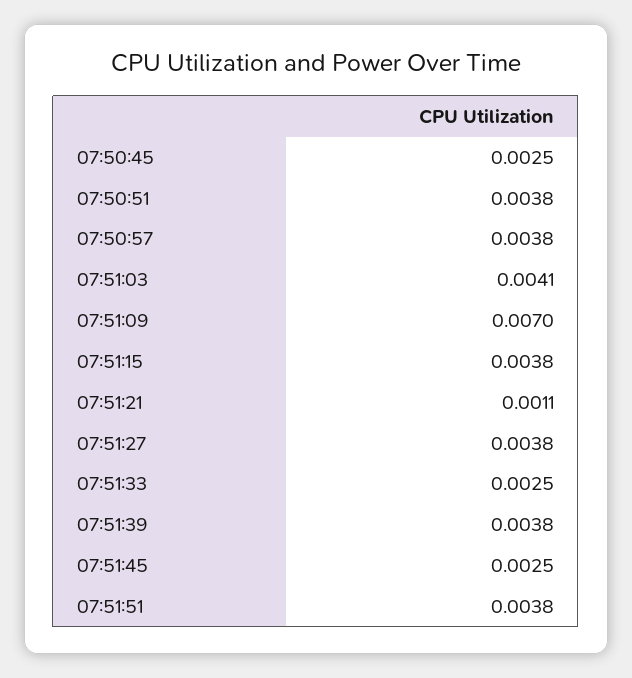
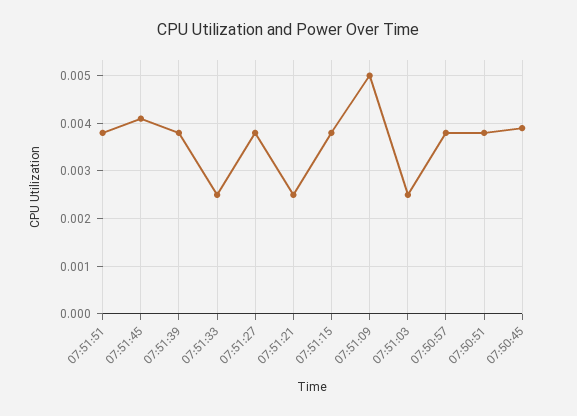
07:50:45: 0.0025 -> 0.004
07:51:03: 0.0041 -> 0.0025
07:51:09: 0.007 -> 0.005
07:51:21: 0.0011 -> 0.0025
07:51:45: 0.0025 -> 0.004

